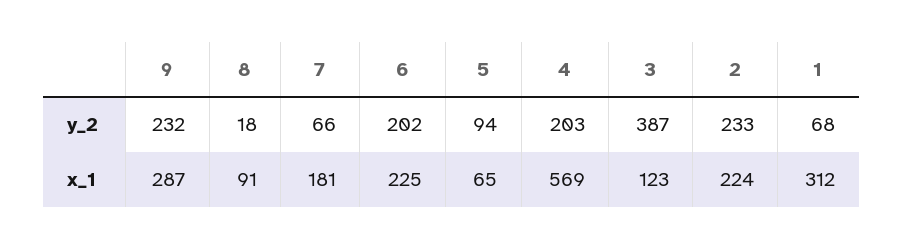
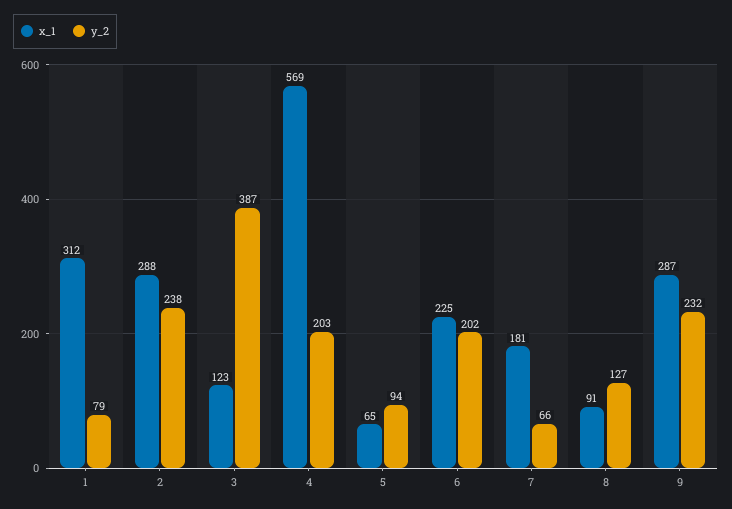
y_2, 8: 18 -> 127
y_2, 2: 233 -> 238
y_2, 1: 68 -> 79
x_1, 2: 224 -> 288

